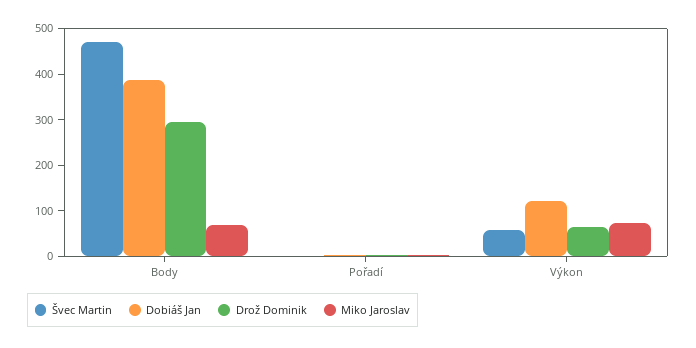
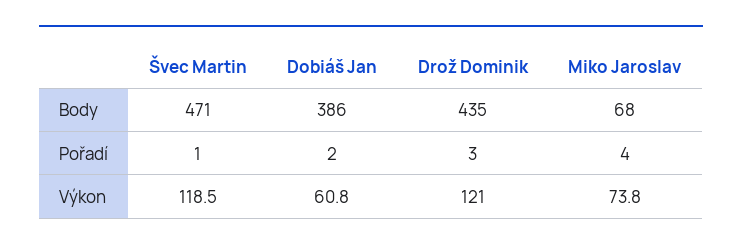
Drož Dominik, Body: 300 -> 435
Švec Martin, Výkon: 60 -> 118.5
Dobiáš Jan, Výkon: 120 -> 60.8
Drož Dominik, Výkon: 60 -> 121

